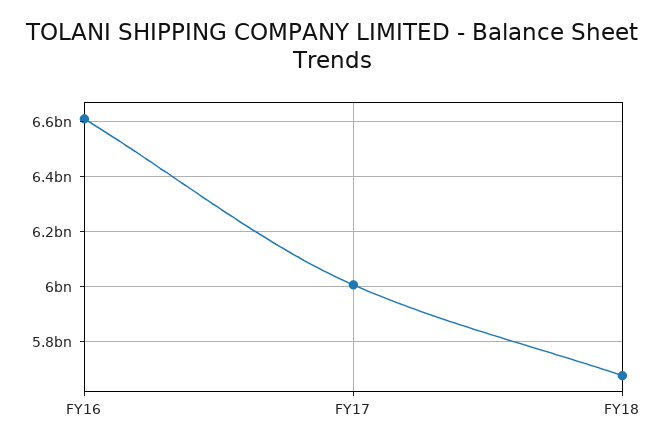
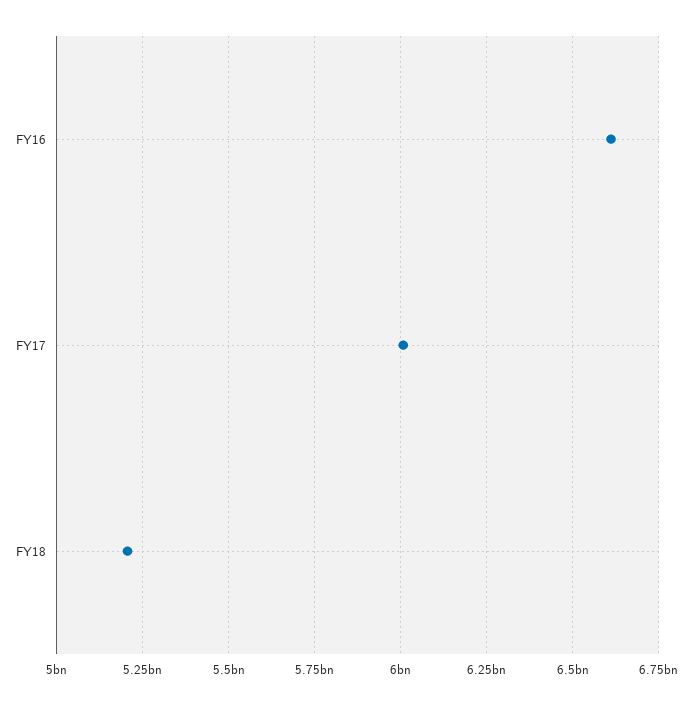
FY18: 5675000000 -> 5200000000

